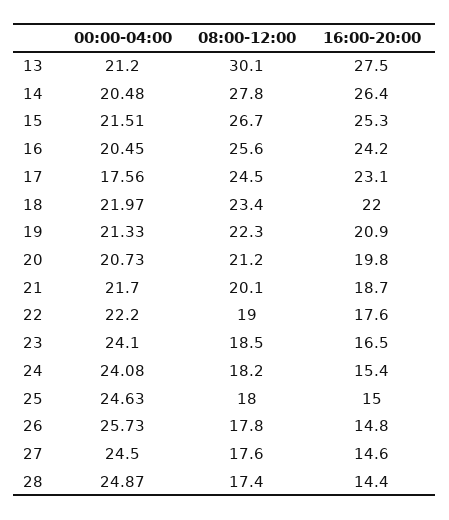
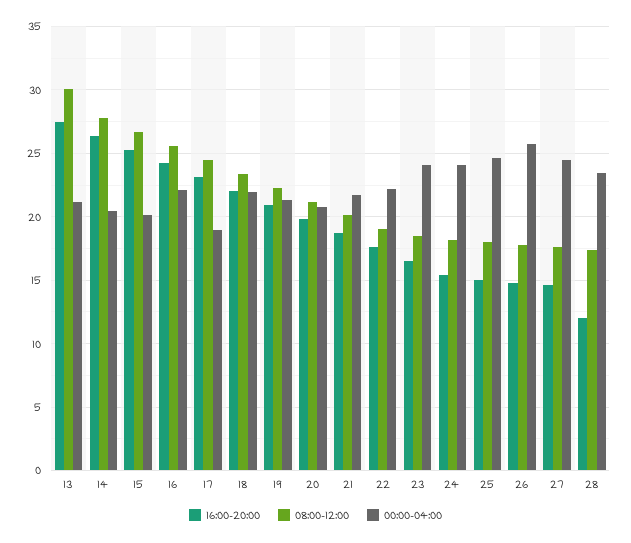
00:00-04:00, 15: 21.51 -> 20
00:00-04:00, 16: 20.45 -> 22
00:00-04:00, 17: 17.56 -> 19
00:00-04:00, 28: 24.87 -> 23.5
16:00-20:00, 28: 14.4 -> 12

